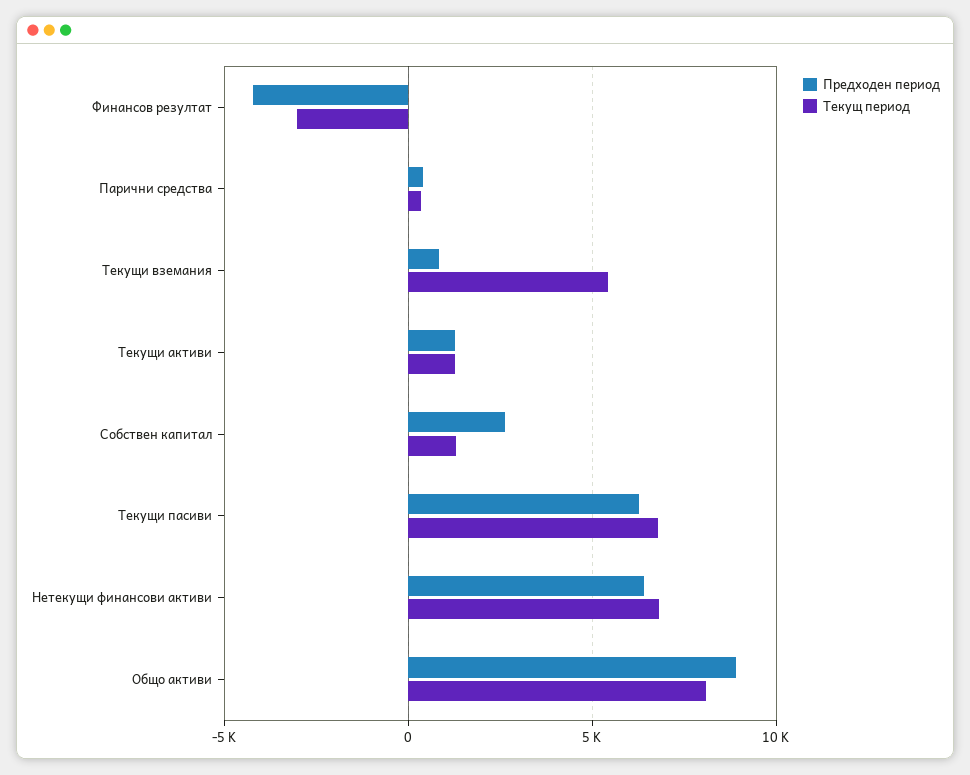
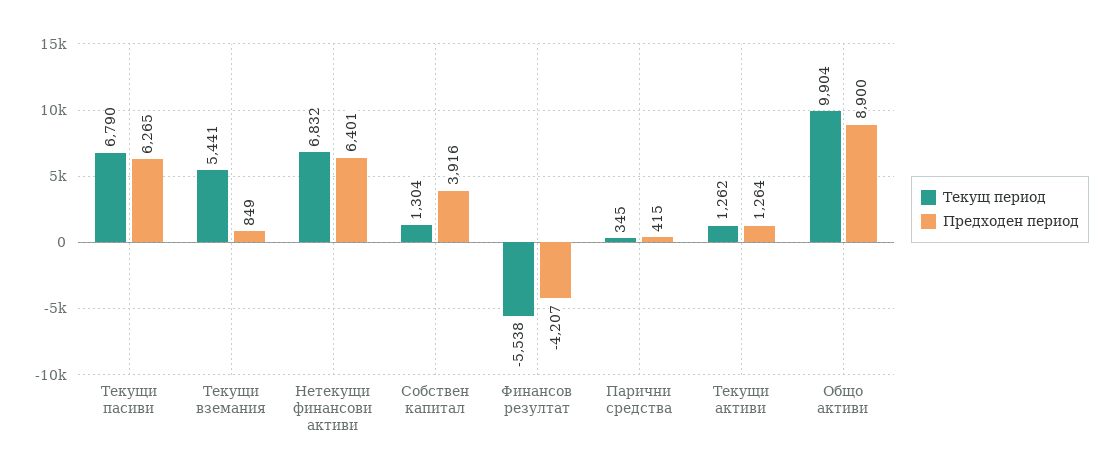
Текущ период, Финансов резултат: -3000 -> -5538
Предходен период, Собствен капитал: 2500 -> 3916
Текущ период, Общо активи: 8000 -> 9904

